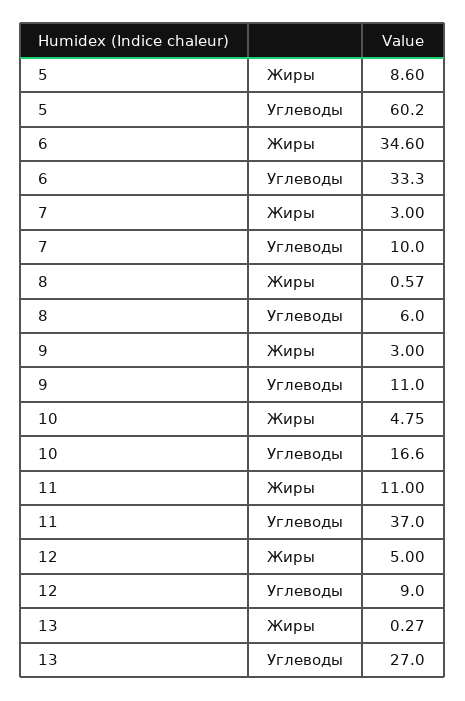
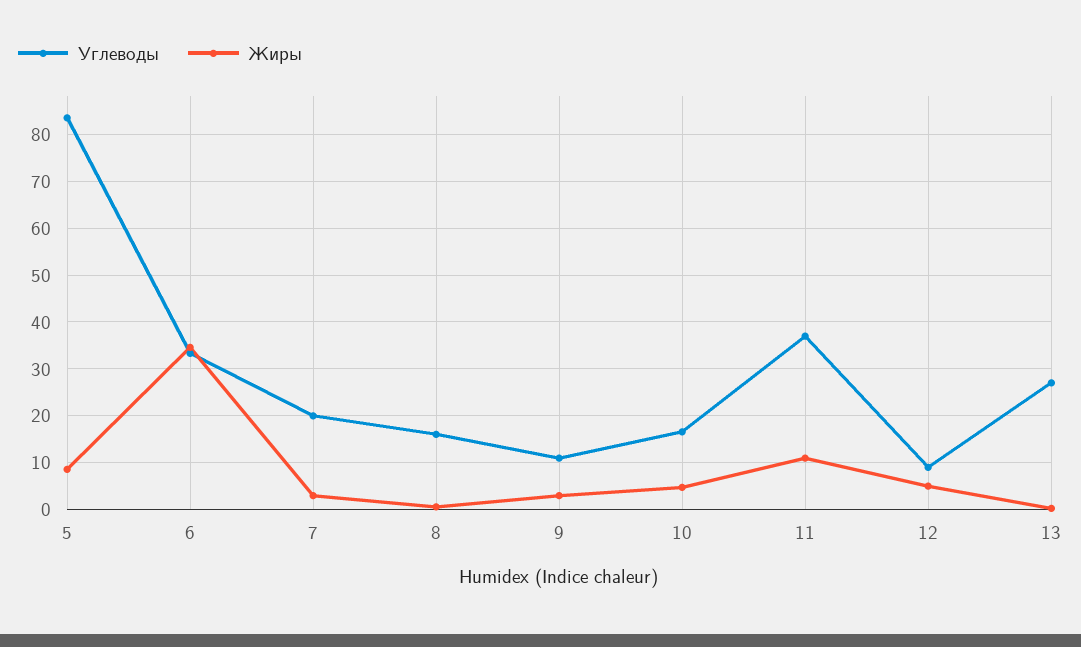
Углеводы, 5: 60.2 -> 84
Углеводы, 7: 10 -> 20
Углеводы, 8: 6 -> 16

